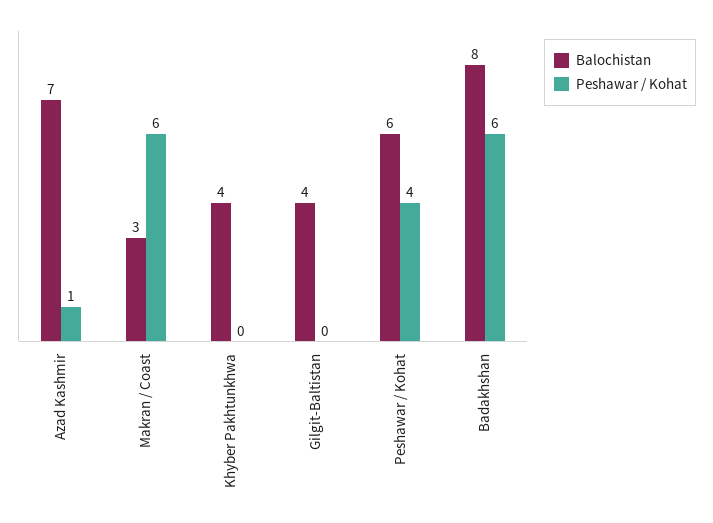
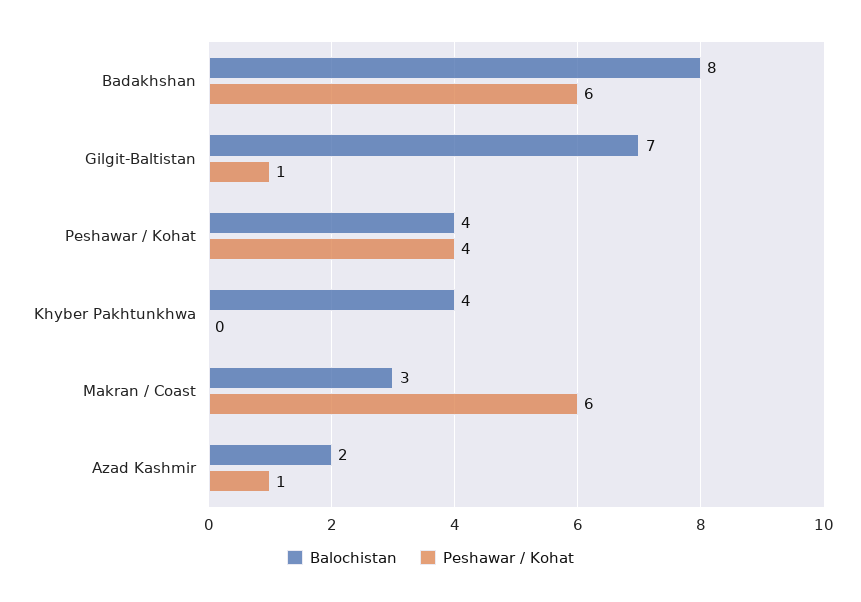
Balochistan, Azad Kashmir: 7 -> 2
Balochistan, Gilgit-Baltistan: 4 -> 7
Peshawar / Kohat, Gilgit-Baltistan: 0 -> 1
Balochistan, Peshawar / Kohat: 6 -> 4

